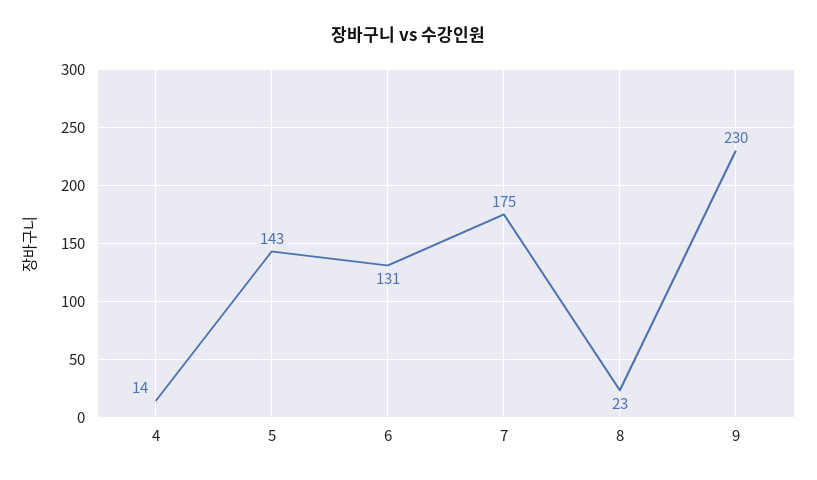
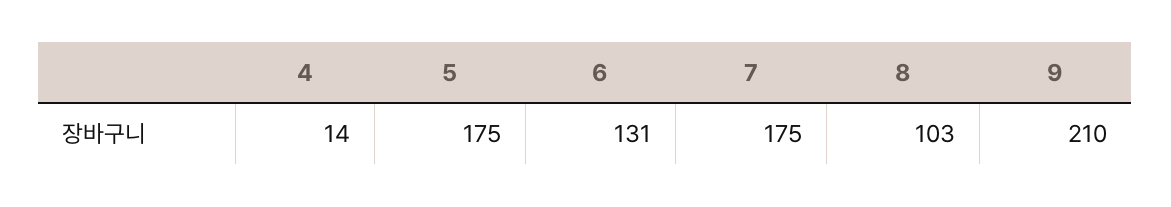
5: 143 -> 175
8: 23 -> 103
9: 230 -> 210

